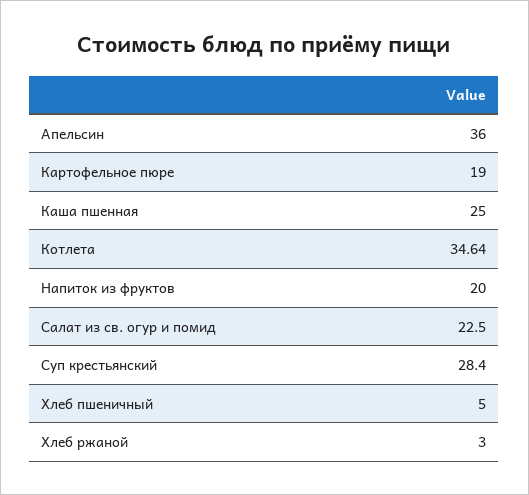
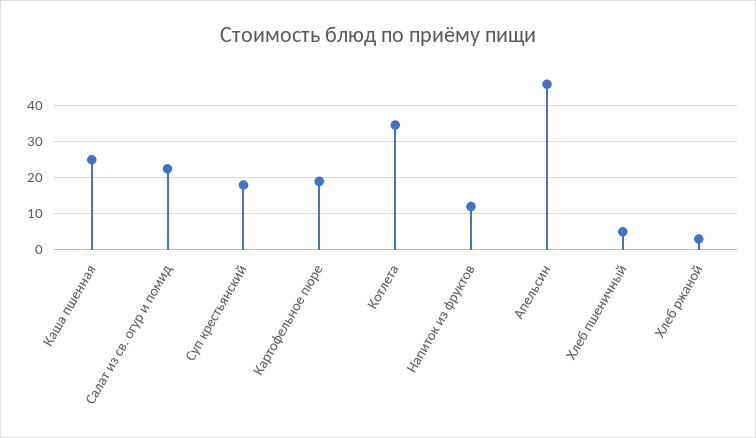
Апельсин: 36 -> 46
Напиток из фруктов: 20 -> 12
Суп крестьянский: 28.4 -> 18

